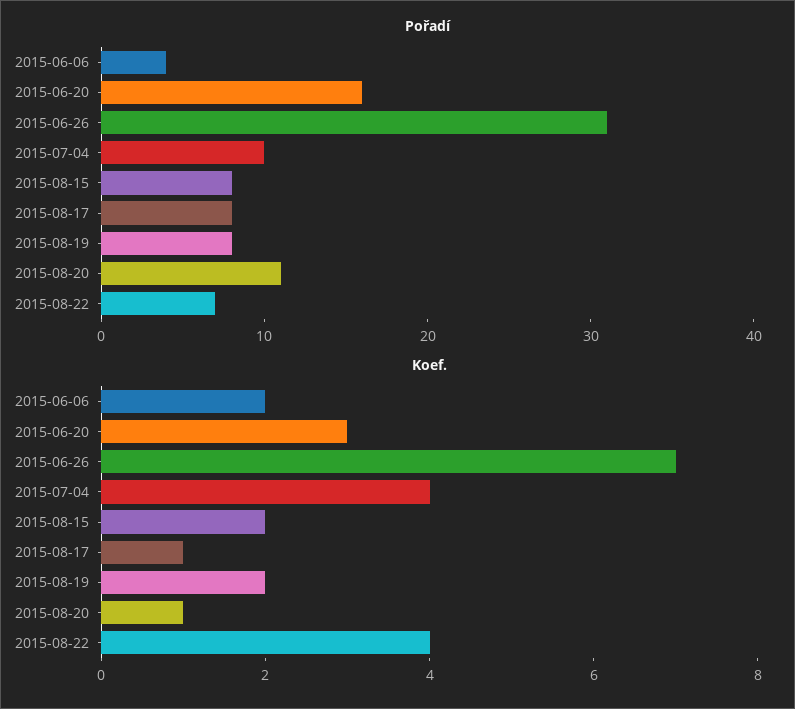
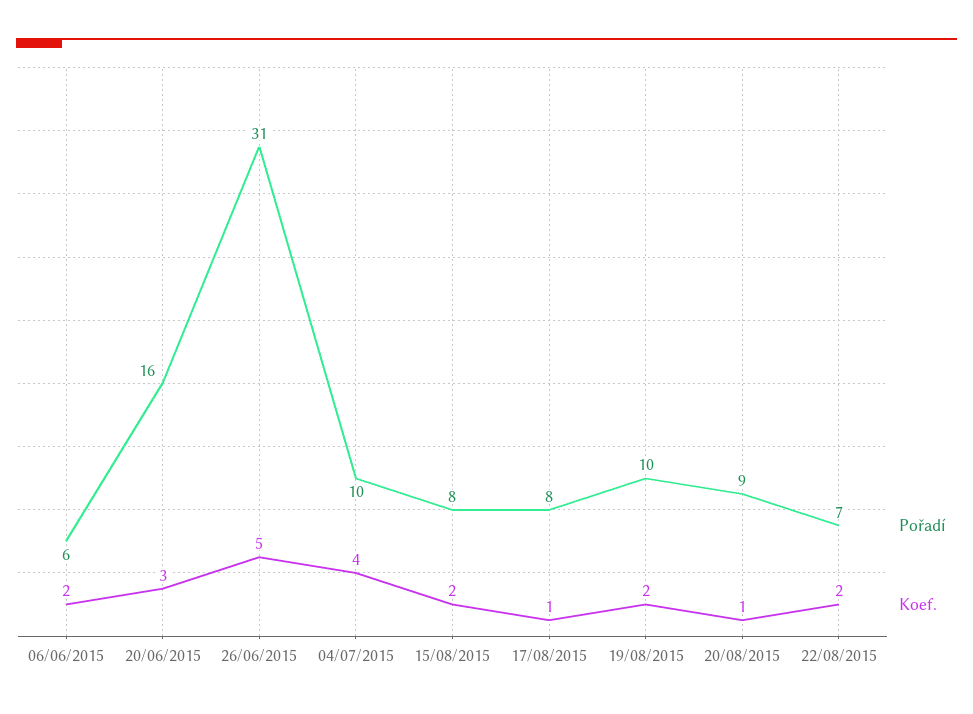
Pořadí, 2015-06-06: 4 -> 6
Pořadí, 2015-08-19: 8 -> 10
Pořadí, 2015-08-20: 11 -> 9
Koef., 2015-06-26: 7 -> 5
Koef., 2015-08-22: 4 -> 2

